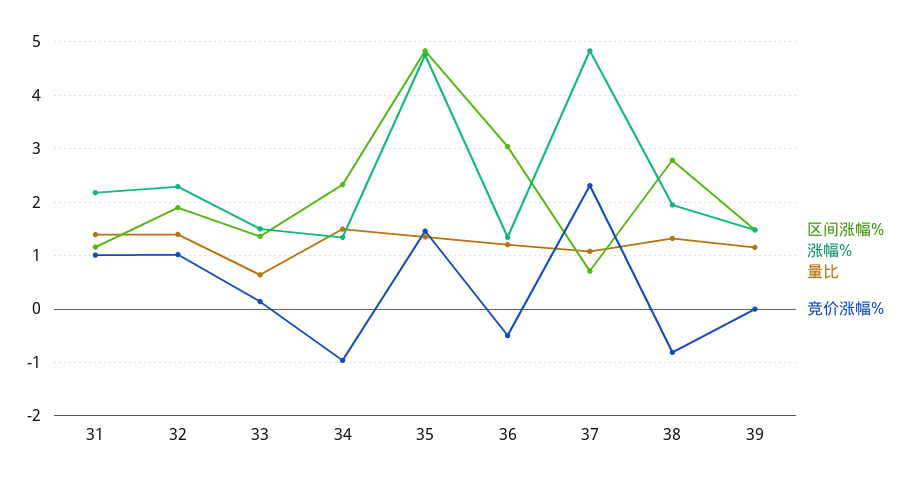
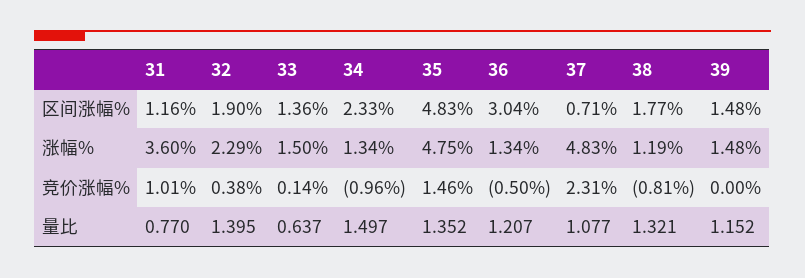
涨幅%, 31: 2.2 -> 3.6
量比, 31: 1.4 -> 0.77
竞价涨幅%, 32: 1 -> 0.38
区间涨幅%, 38: 2.8 -> 1.77
涨幅%, 38: 2 -> 1.19

